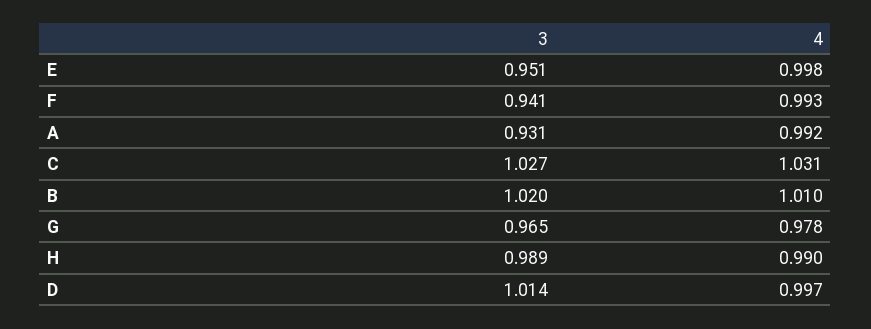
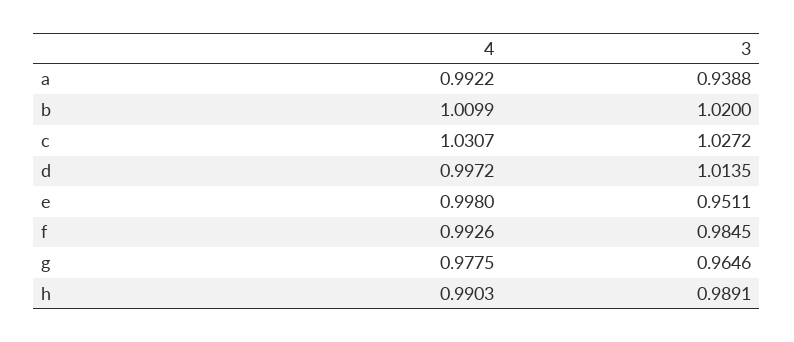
3, F: 0.941 -> 0.9845
3, A: 0.931 -> 0.9388

